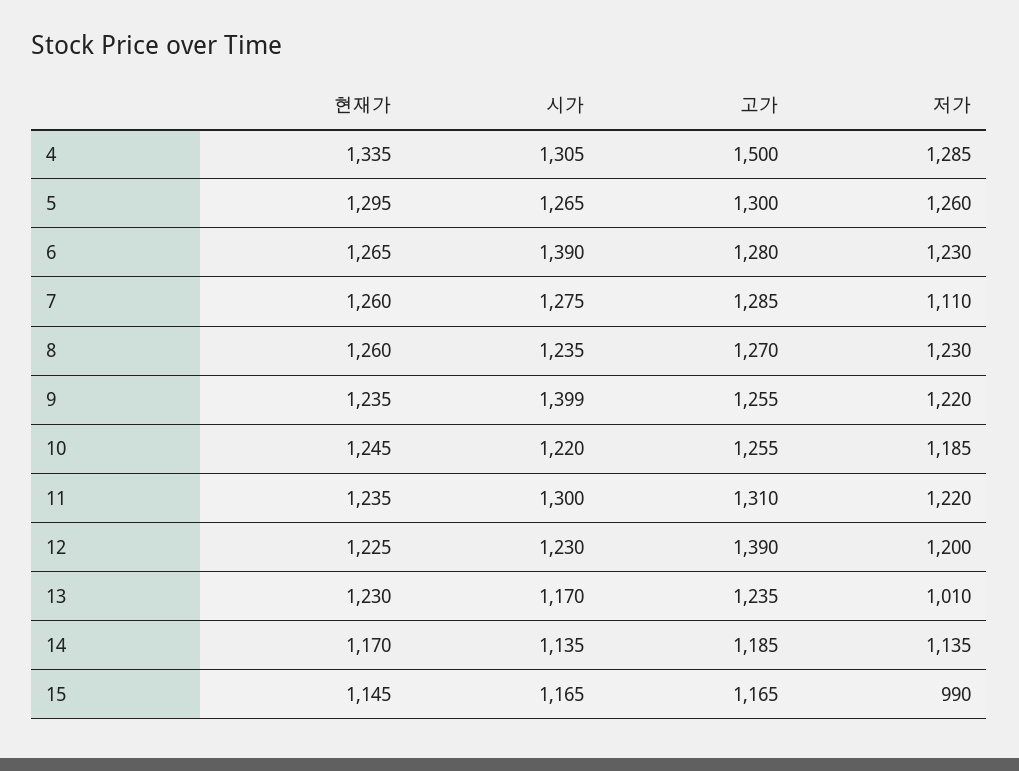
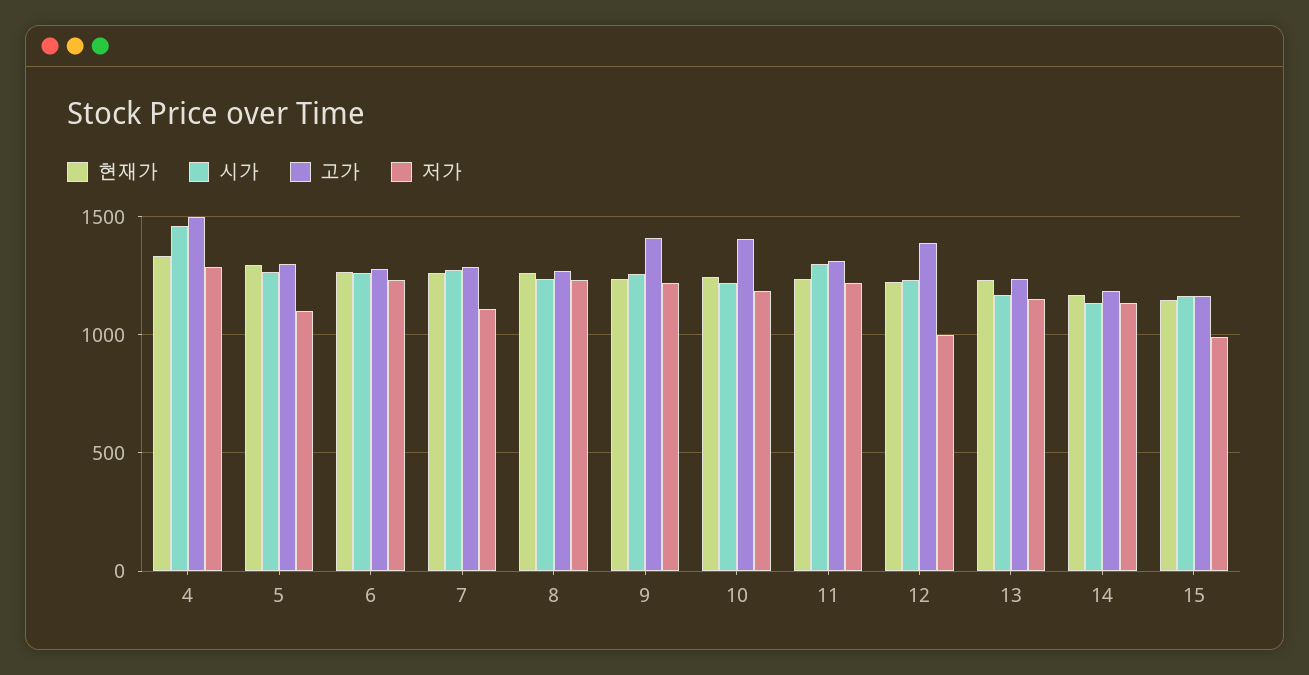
시가, 4: 1305 -> 1450
저가, 5: 1260 -> 1100
시가, 6: 1390 -> 1250
시가, 9: 1399 -> 1250
고가, 9: 1255 -> 1400
고가, 10: 1255 -> 1400
저가, 12: 1200 -> 1000
저가, 13: 1010 -> 1150

